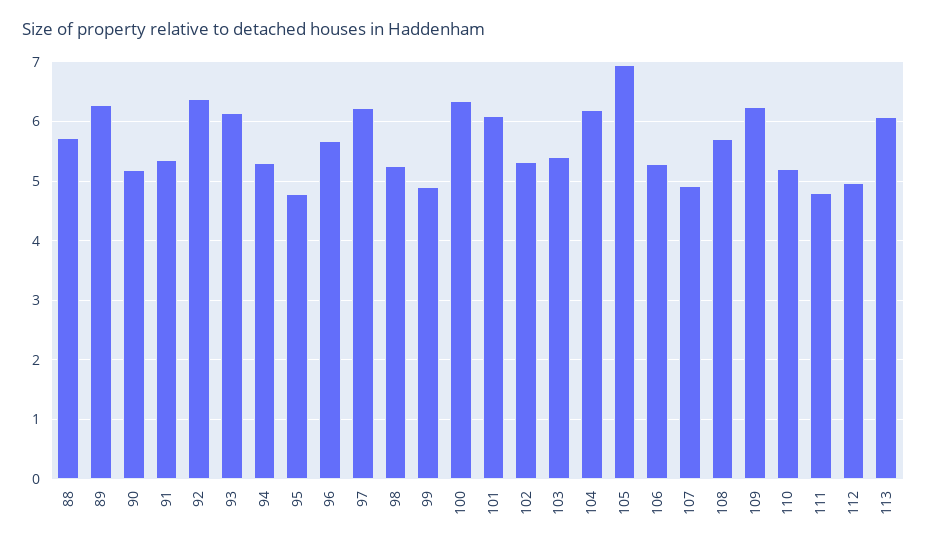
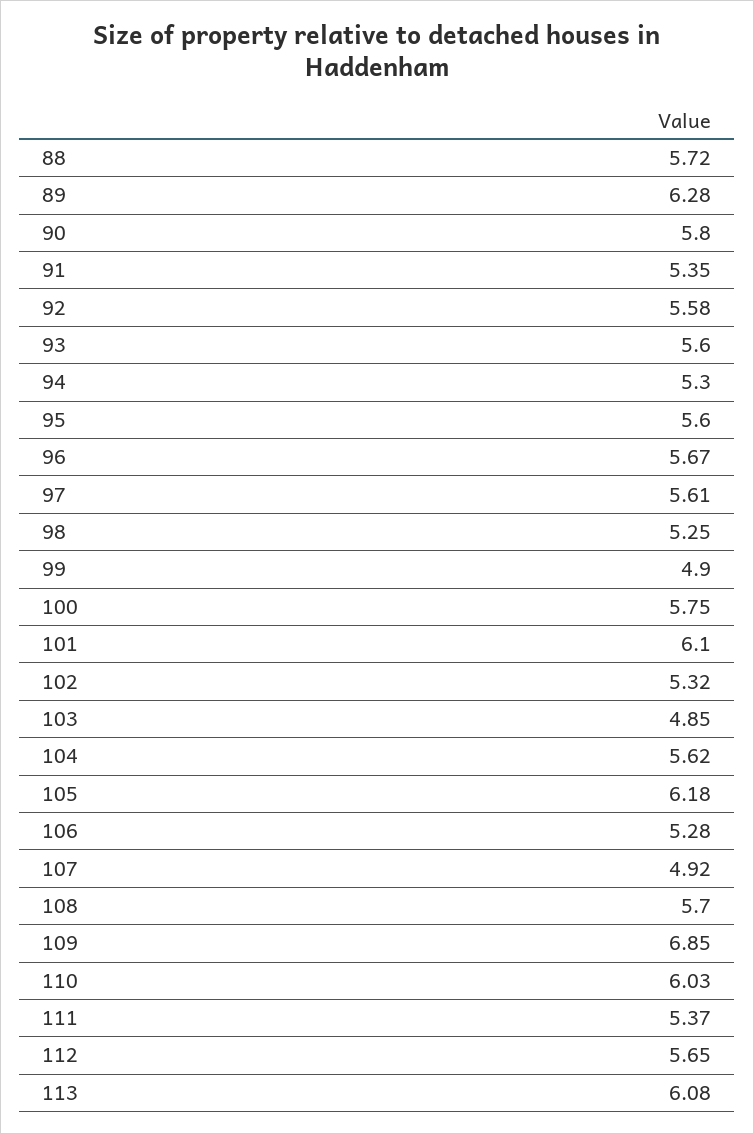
90: 5.2 -> 5.8
92: 6.4 -> 5.58
93: 6.2 -> 5.6
95: 4.8 -> 5.6
97: 6.2 -> 5.61
100: 6.4 -> 5.75
103: 5.4 -> 4.85
104: 6.2 -> 5.62
105: 7 -> 6.18
109: 6.2 -> 6.85
110: 5.2 -> 6.03
111: 4.8 -> 5.37
112: 5 -> 5.65

